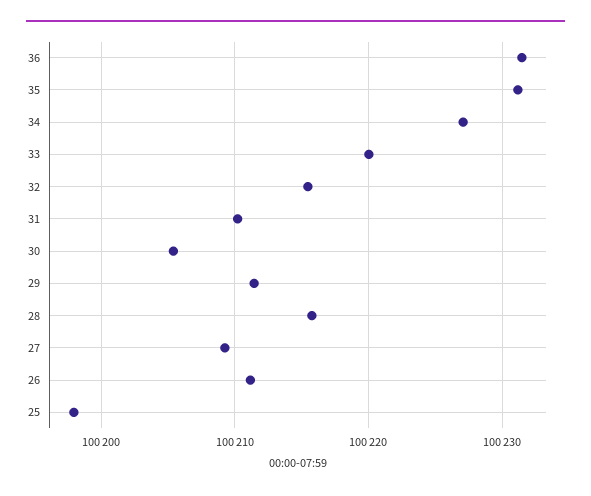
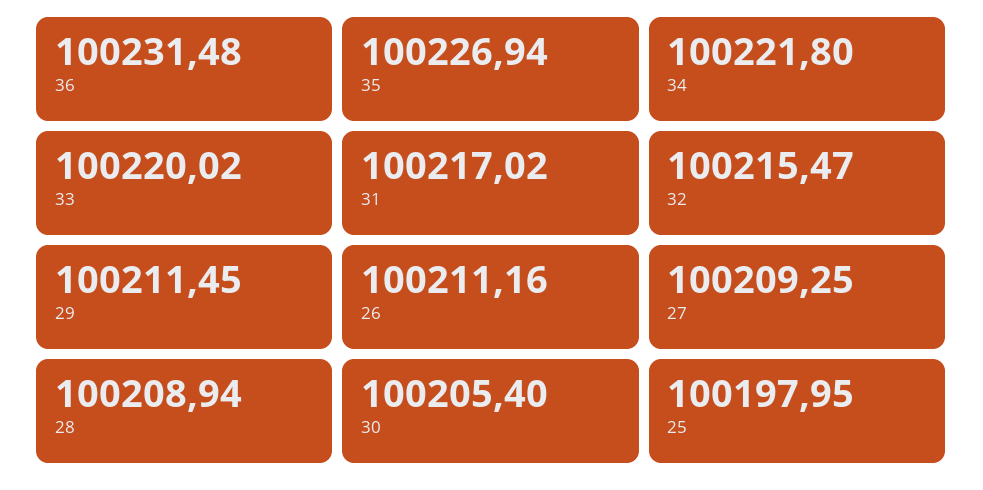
35: 100231 -> 100226.94
34: 100227 -> 100221.8
31: 100210 -> 100217.02
28: 100216 -> 100208.94

